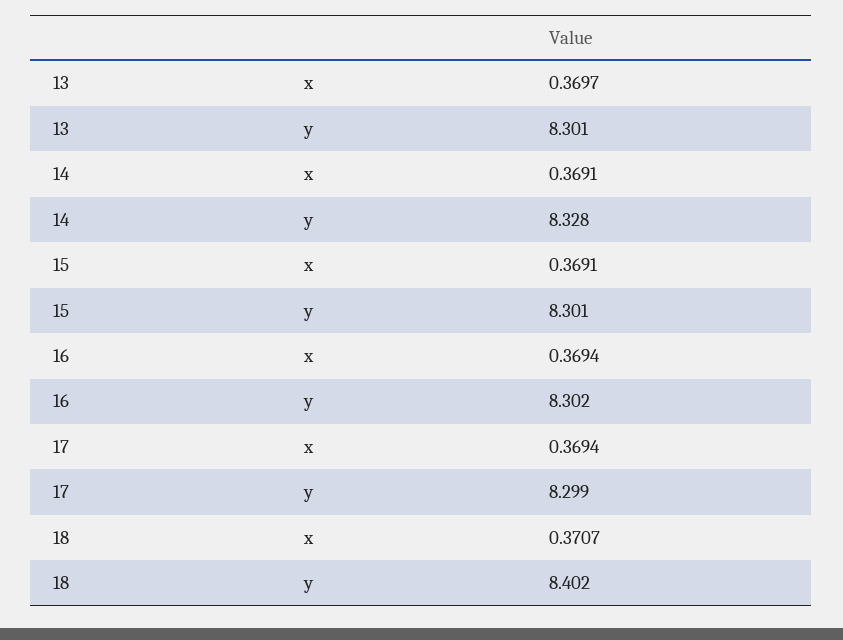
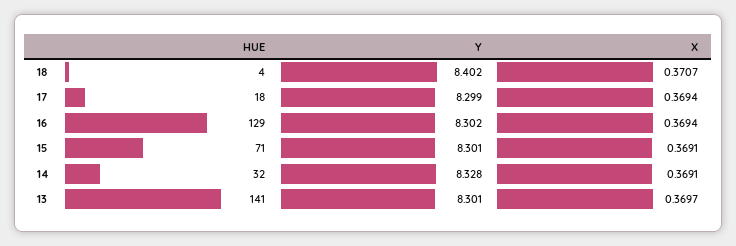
18, HUE: none -> 4
17, HUE: none -> 18
16, HUE: none -> 129
15, HUE: none -> 71
14, HUE: none -> 32
13, HUE: none -> 141

